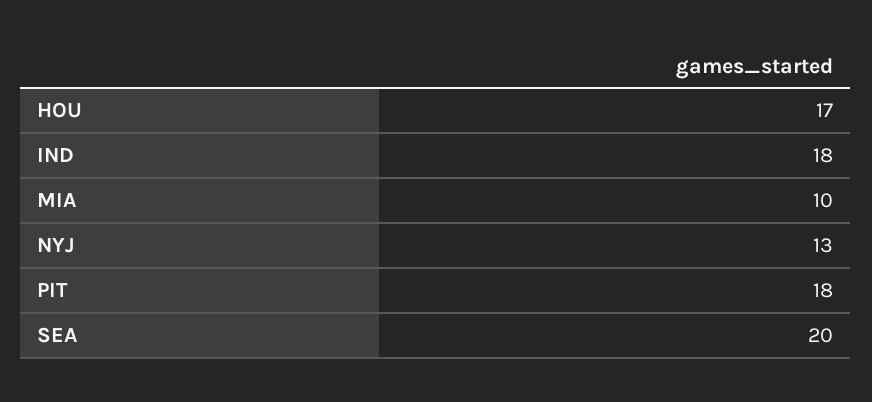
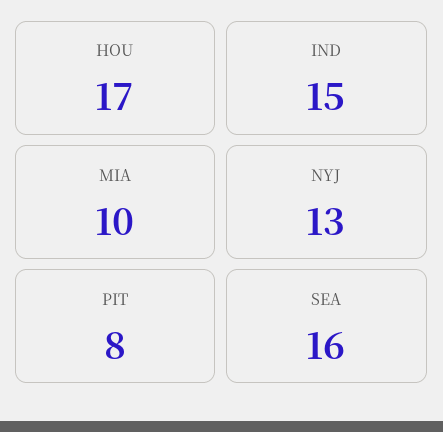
IND: 18 -> 15
PIT: 18 -> 8
SEA: 20 -> 16

